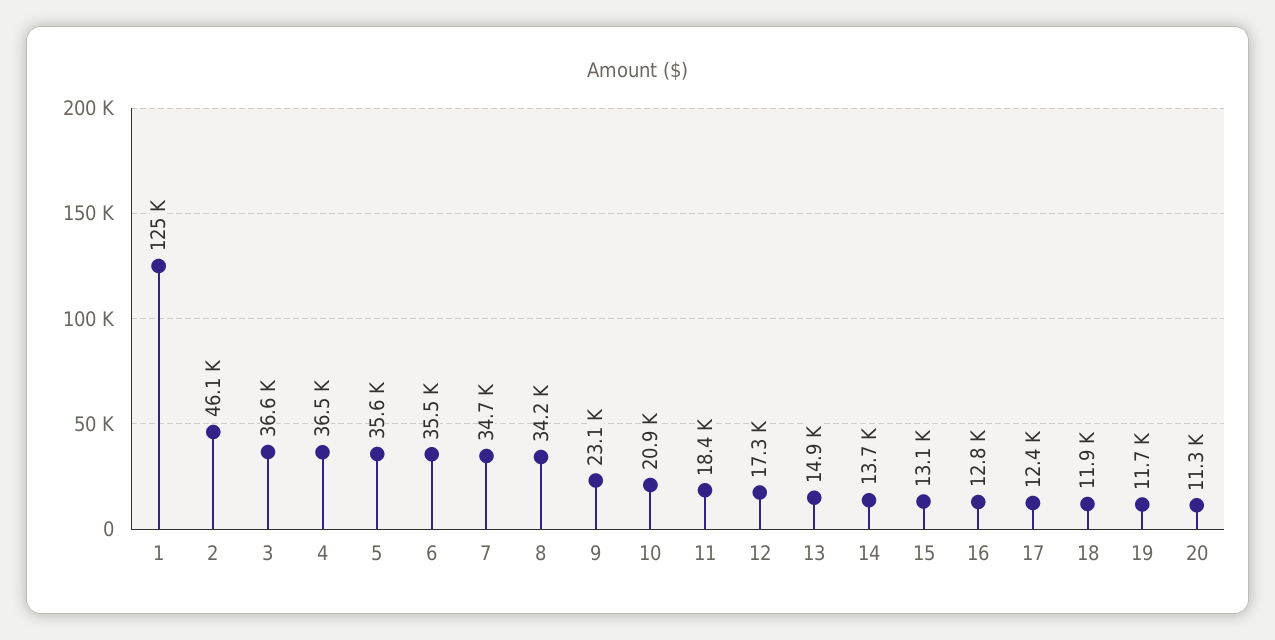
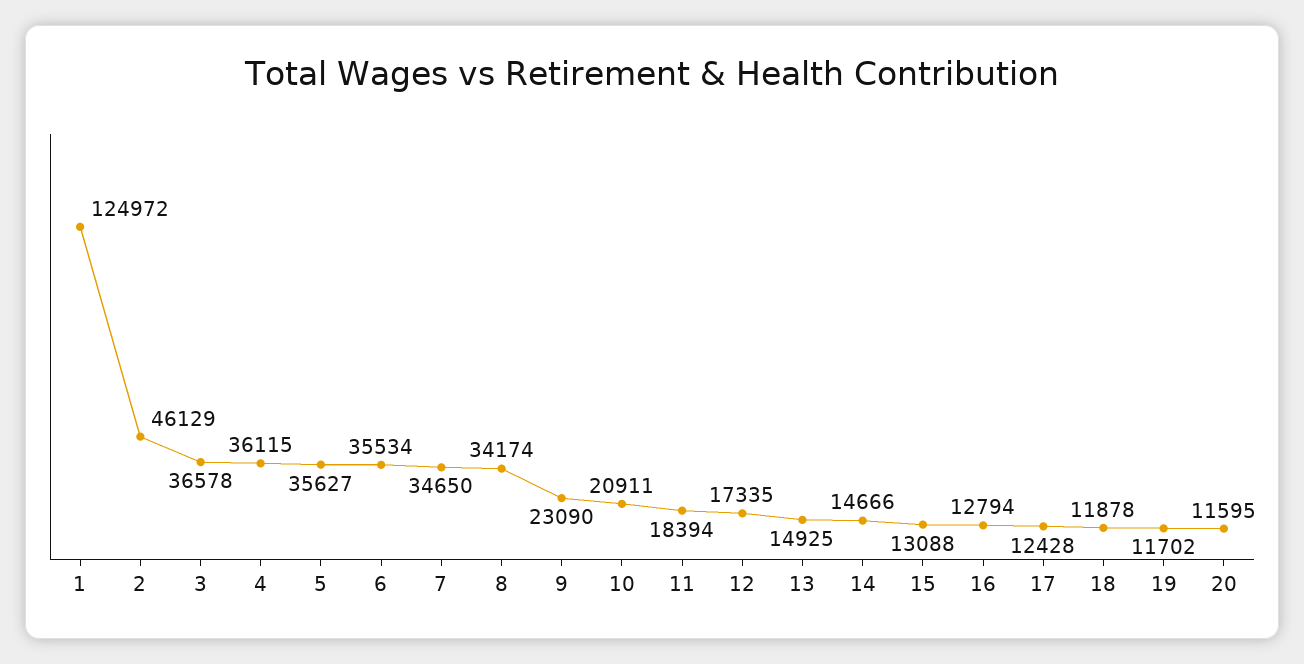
4: 36500 -> 36115
14: 13700 -> 14666
20: 11300 -> 11595

